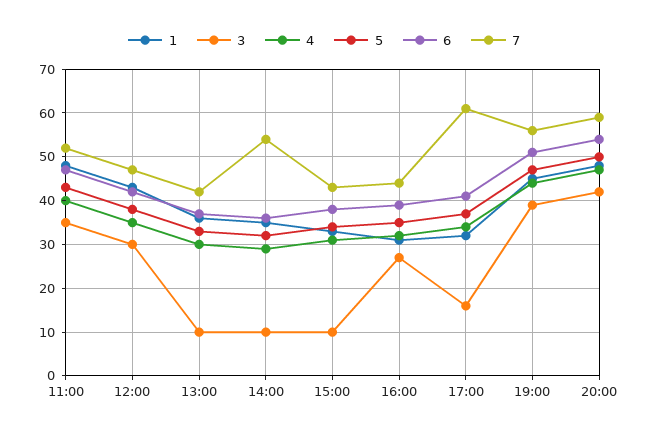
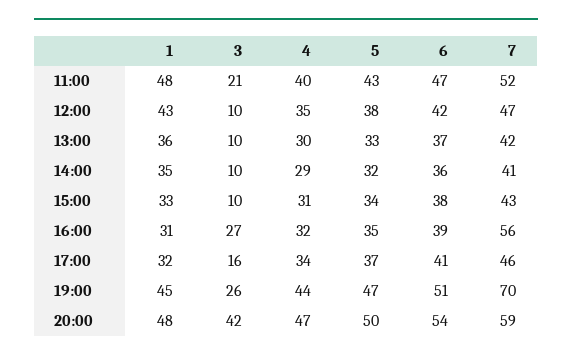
3, 11:00: 35 -> 21
3, 12:00: 30 -> 10
7, 14:00: 55 -> 41
7, 16:00: 45 -> 56
7, 17:00: 60 -> 46
3, 19:00: 40 -> 26
7, 19:00: 55 -> 70

